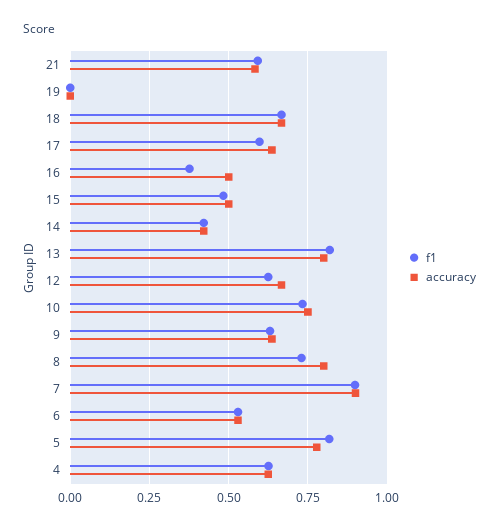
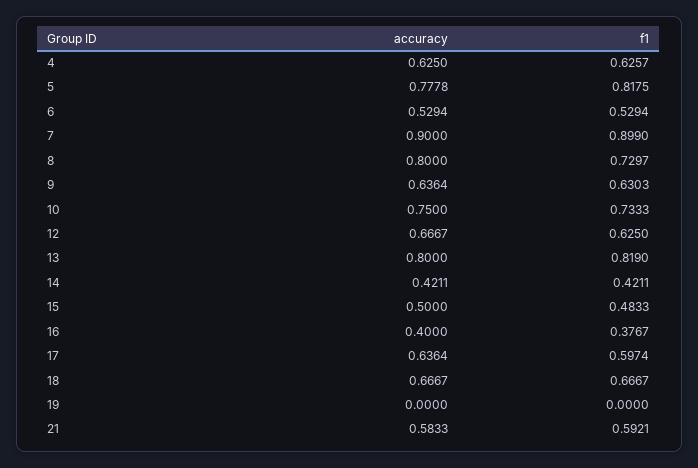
accuracy, 16: 0.5 -> 0.4

